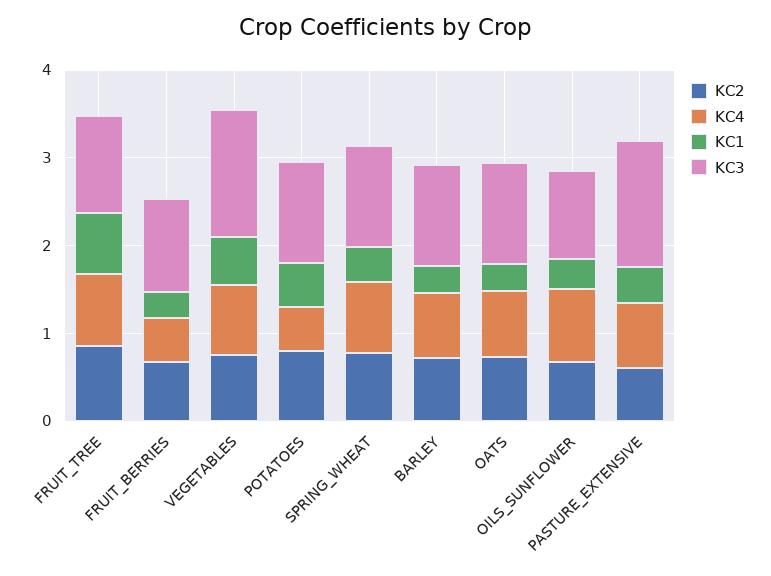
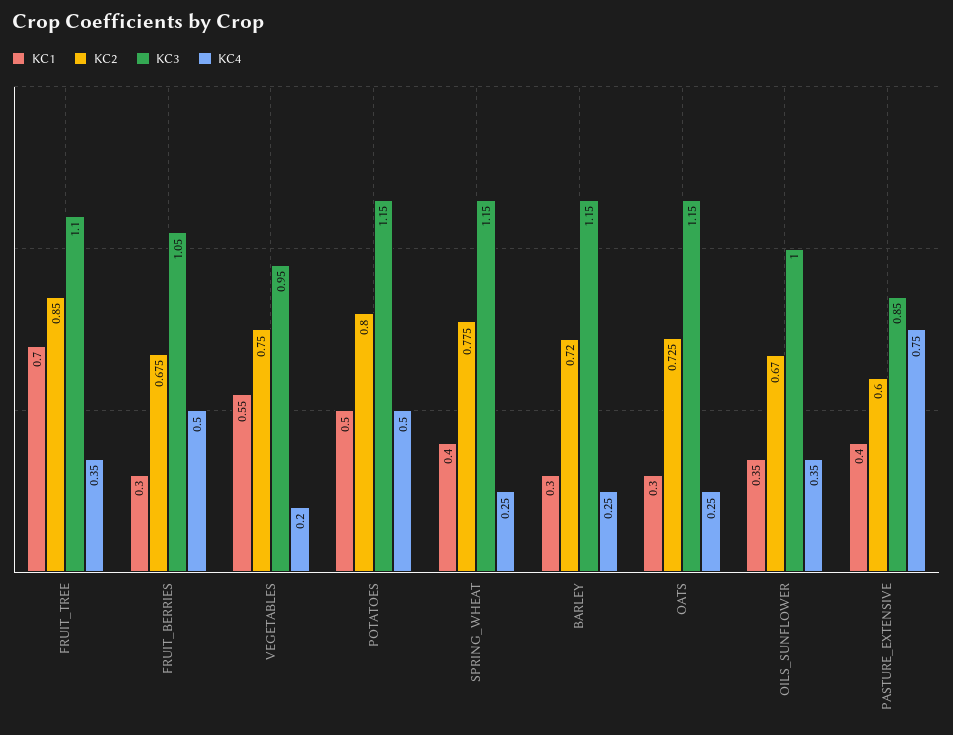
KC4, FRUIT_TREE: 0.8 -> 0.35
KC4, VEGETABLES: 0.8 -> 0.2
KC3, VEGETABLES: 1.4 -> 0.95
KC4, SPRING_WHEAT: 0.8 -> 0.25
KC4, BARLEY: 0.8 -> 0.25
KC4, OATS: 0.8 -> 0.25
KC4, OILS_SUNFLOWER: 0.8 -> 0.35
KC3, PASTURE_EXTENSIVE: 1.4 -> 0.85

